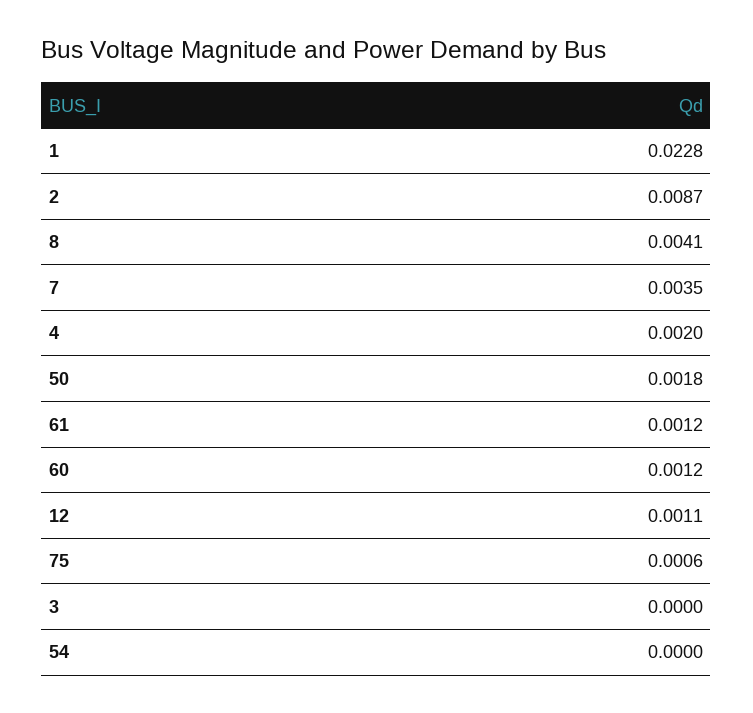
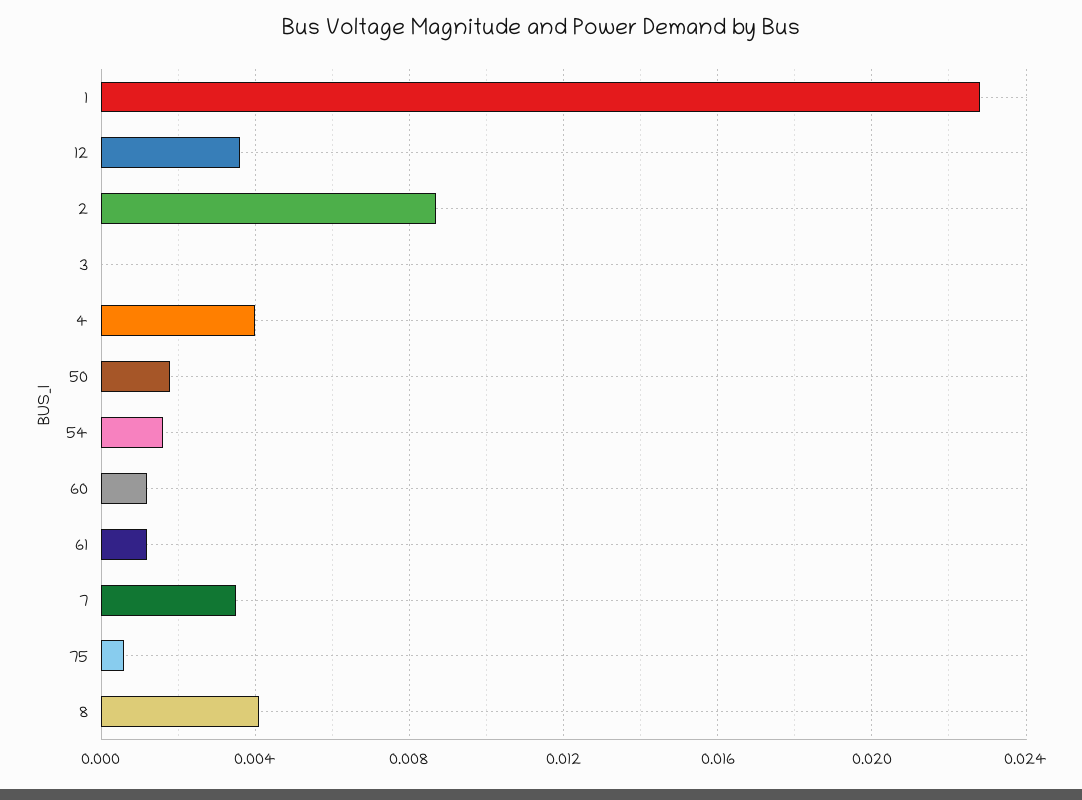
4: 0.002 -> 0.004
12: 0.0011 -> 0.0035
54: 0 -> 0.0015

